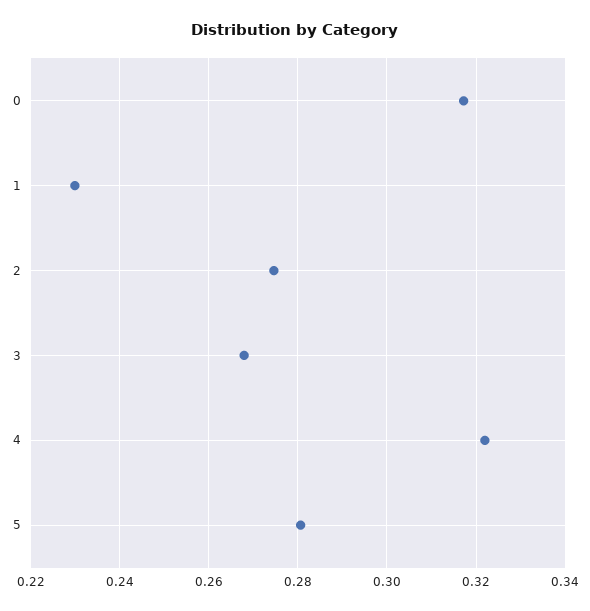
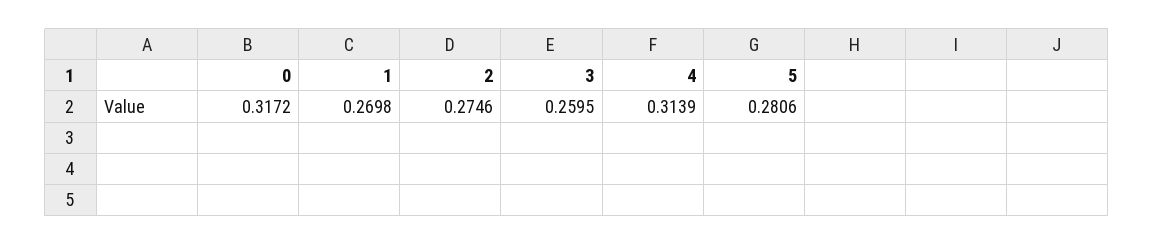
1: 0.23 -> 0.2698
3: 0.268 -> 0.2595
4: 0.322 -> 0.3139

